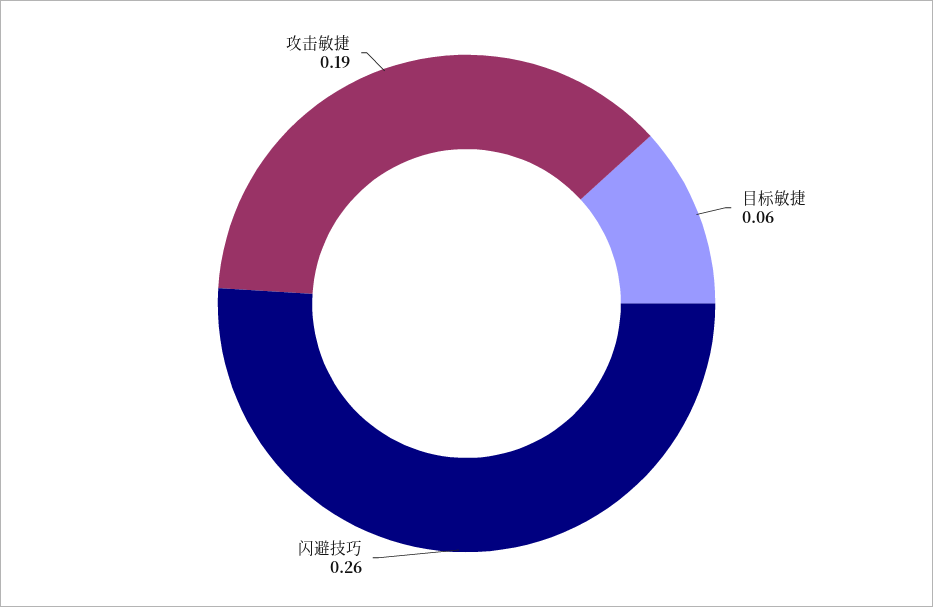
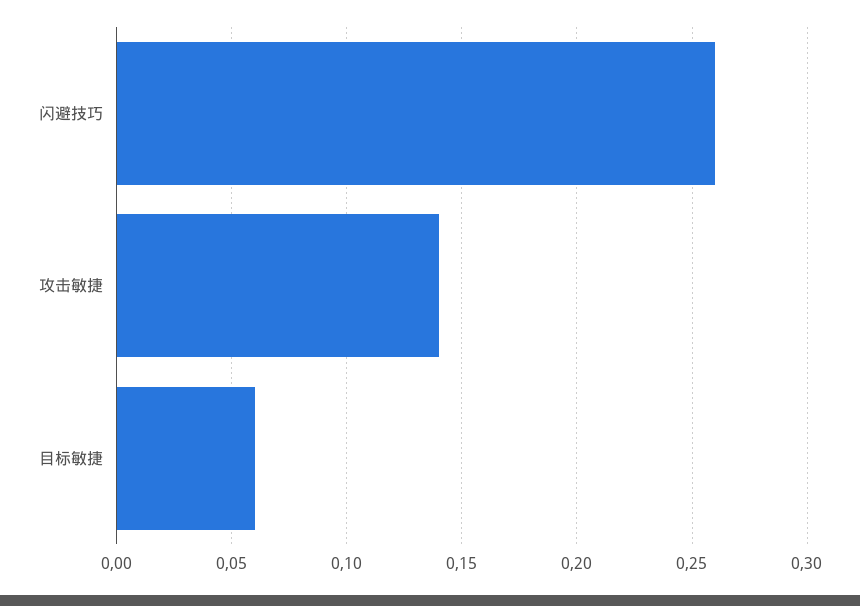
攻击敏捷: 0.19 -> 0.14

